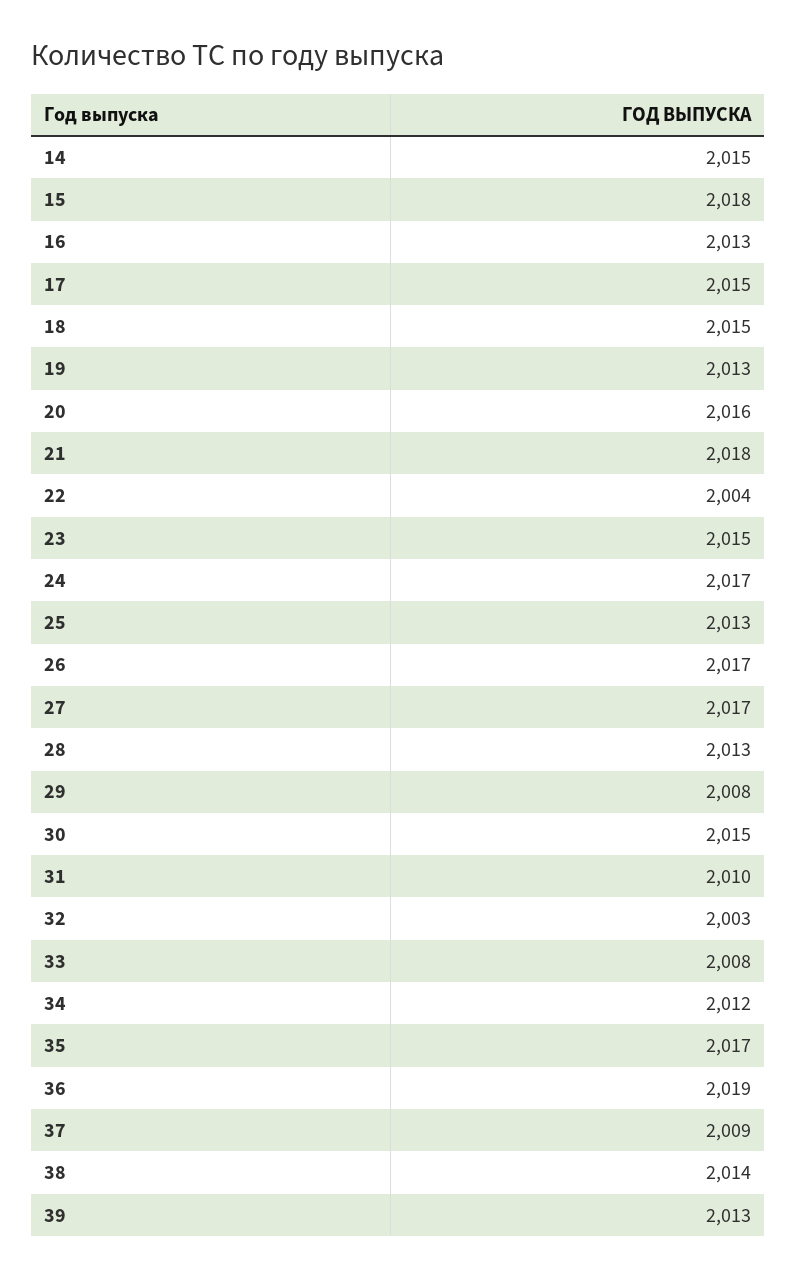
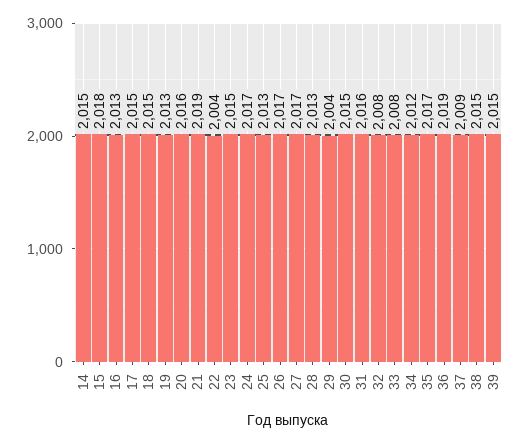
21: 2018 -> 2019
29: 2008 -> 2004
31: 2010 -> 2016
32: 2003 -> 2008
38: 2014 -> 2015
39: 2013 -> 2015

